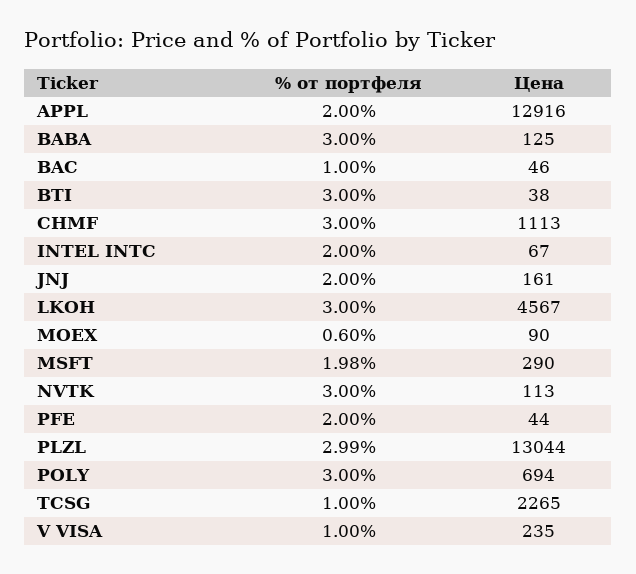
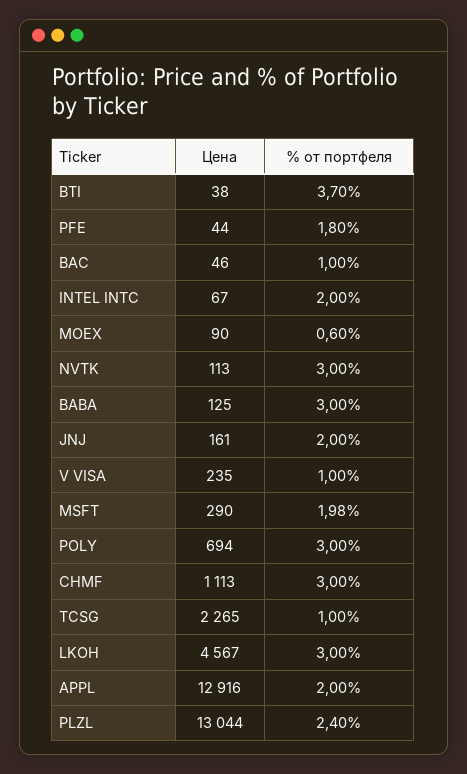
% от портфеля, BTI: 3 -> 3.7
% от портфеля, PFE: 2 -> 1.8
% от портфеля, PLZL: 2.99 -> 2.4

